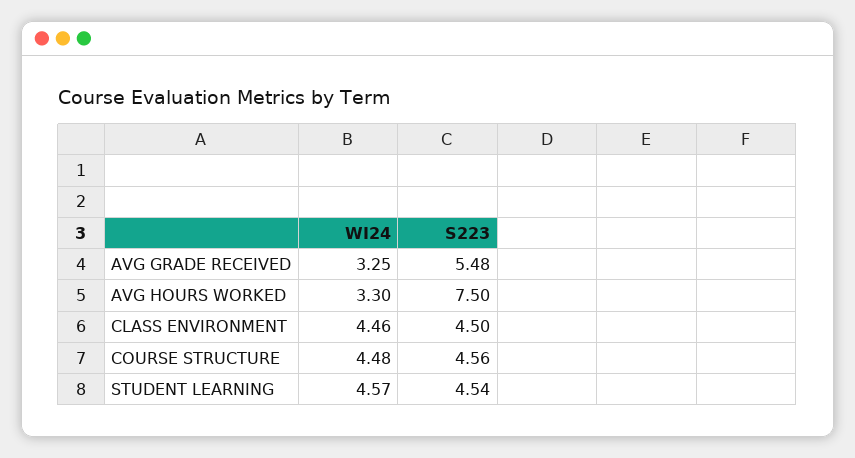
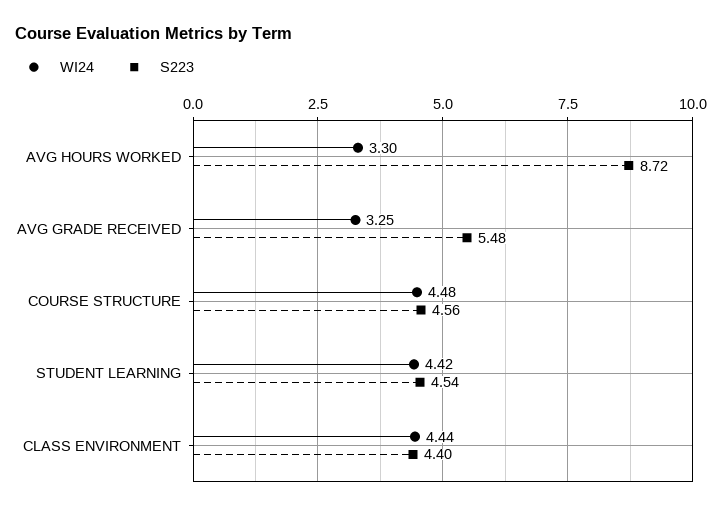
S223, AVG HOURS WORKED: 7.5 -> 8.72
WI24, CLASS ENVIRONMENT: 4.46 -> 4.44
S223, CLASS ENVIRONMENT: 4.5 -> 4.4
WI24, STUDENT LEARNING: 4.57 -> 4.42

